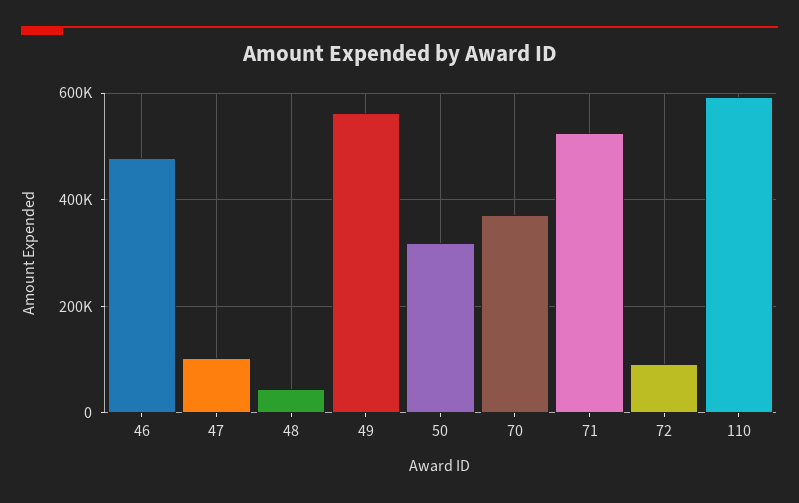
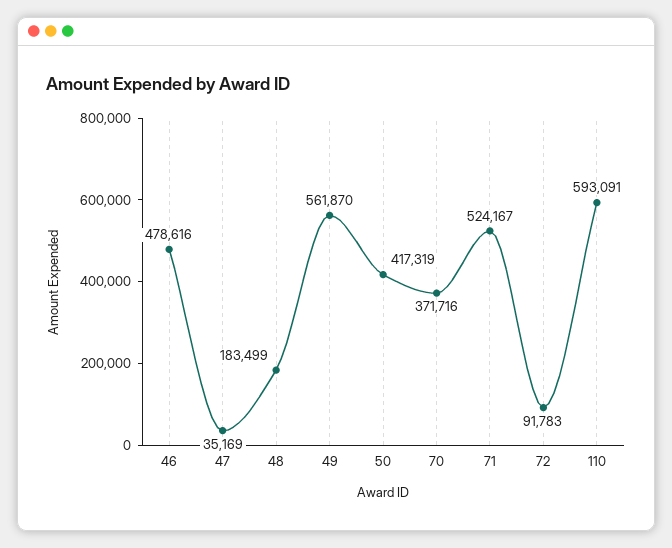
47: 100000 -> 35169
48: 40000 -> 183499
50: 320000 -> 417319

